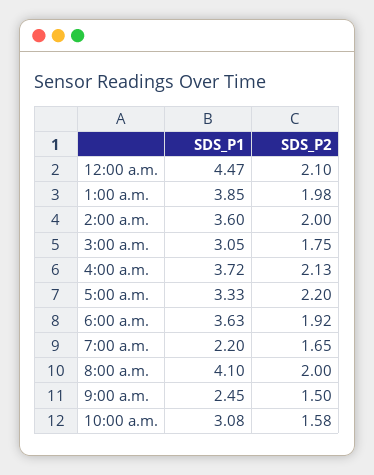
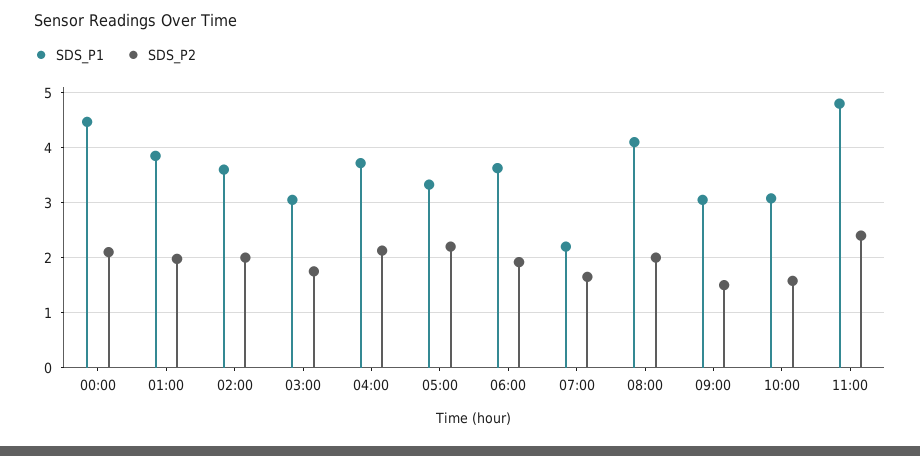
SDS_P1, 9:00 a.m.: 2.45 -> 3
SDS_P1, 11:00: none -> 4.8
SDS_P2, 11:00: none -> 2.4

